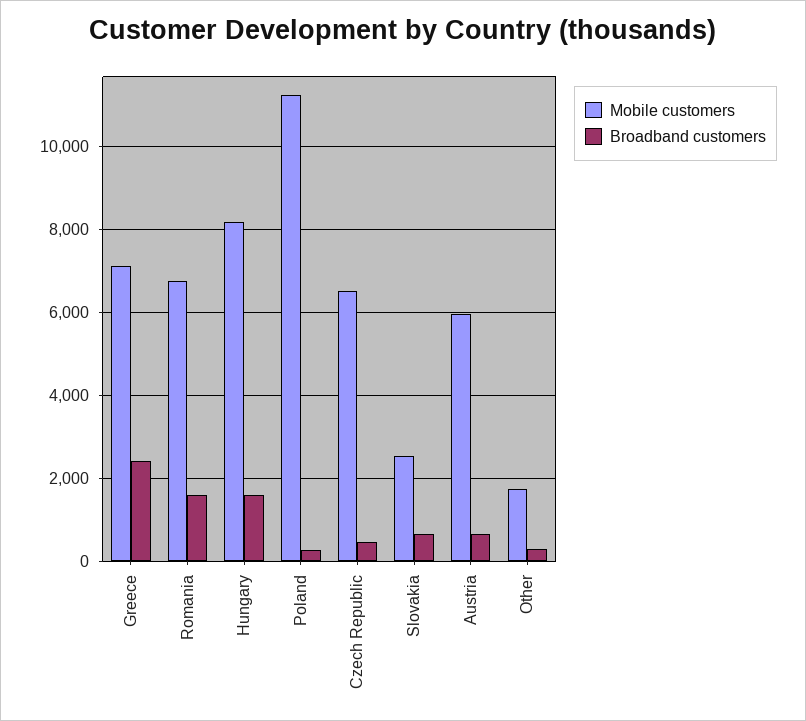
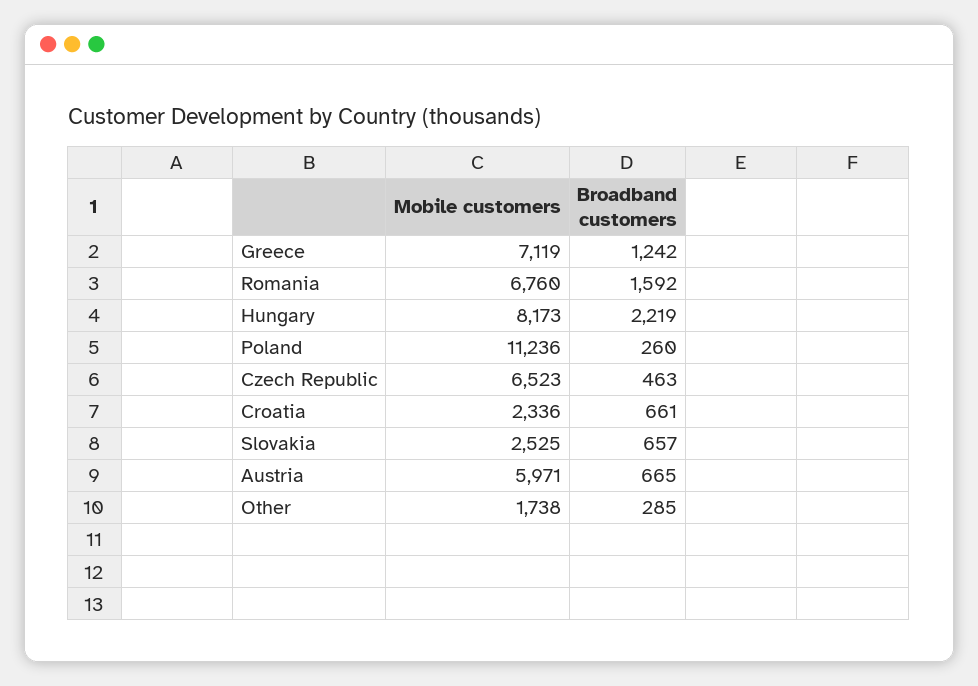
Broadband customers, Greece: 2400 -> 1242
Broadband customers, Hungary: 1600 -> 2219
Mobile customers, Croatia: none -> 2336
Broadband customers, Croatia: none -> 661

